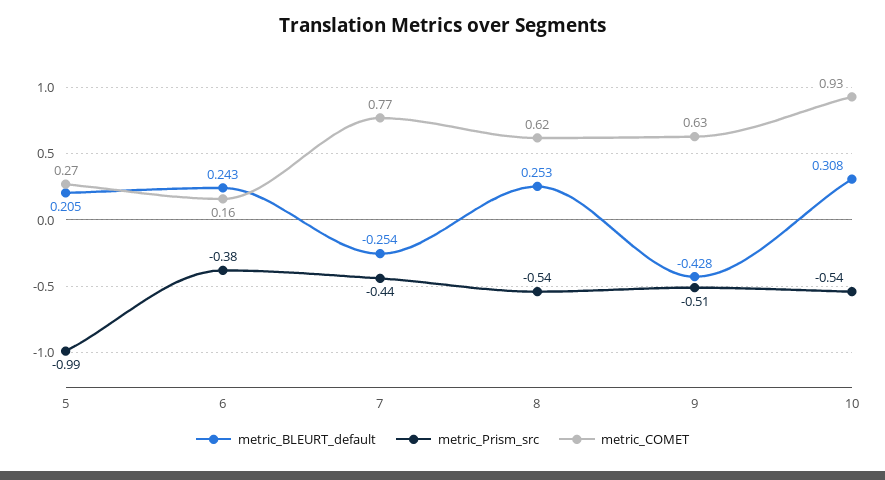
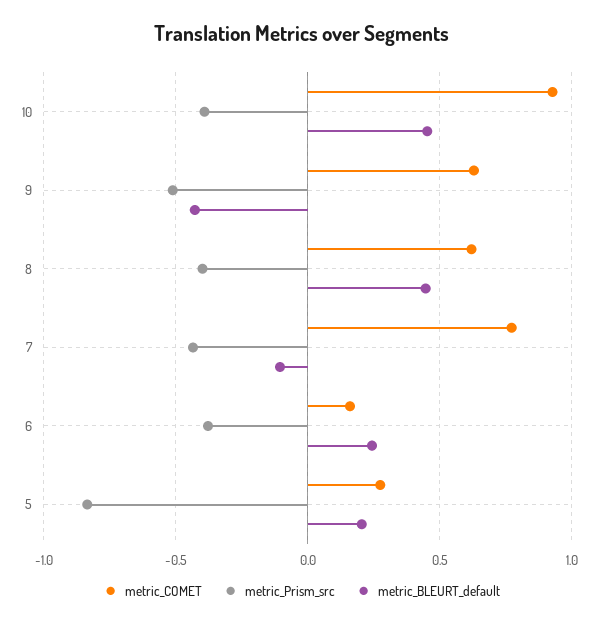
metric_Prism_src, 5: -0.99 -> -0.85
metric_BLEURT_default, 7: -0.254 -> -0.1
metric_BLEURT_default, 8: 0.253 -> 0.45
metric_Prism_src, 8: -0.54 -> -0.4
metric_BLEURT_default, 10: 0.308 -> 0.45
metric_Prism_src, 10: -0.54 -> -0.4

